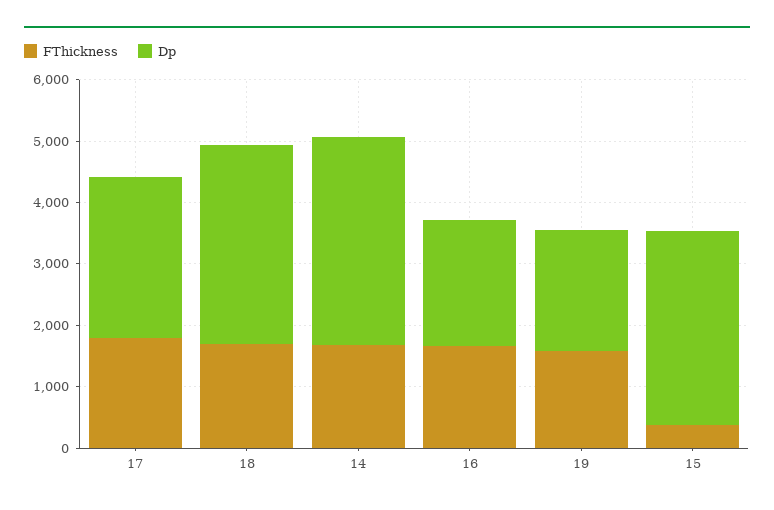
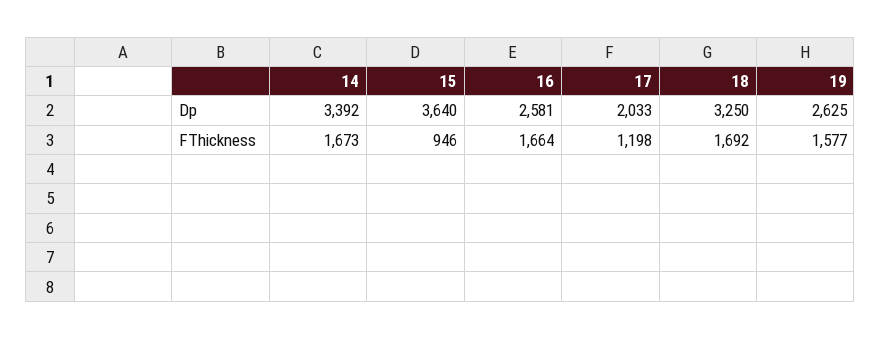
FThickness, 17: 1800 -> 1198
Dp, 17: 2600 -> 2033
Dp, 16: 2000 -> 2581
Dp, 19: 2000 -> 2625
FThickness, 15: 400 -> 946
Dp, 15: 3200 -> 3640

